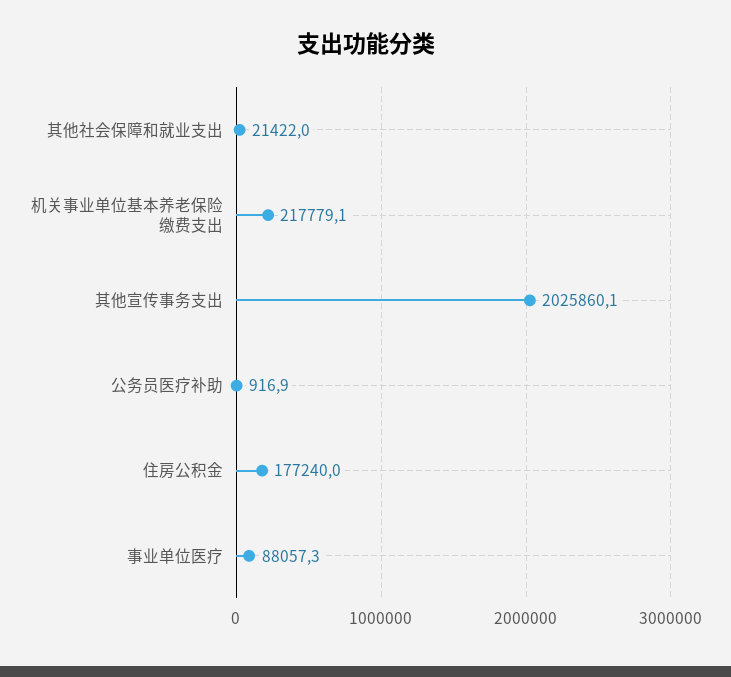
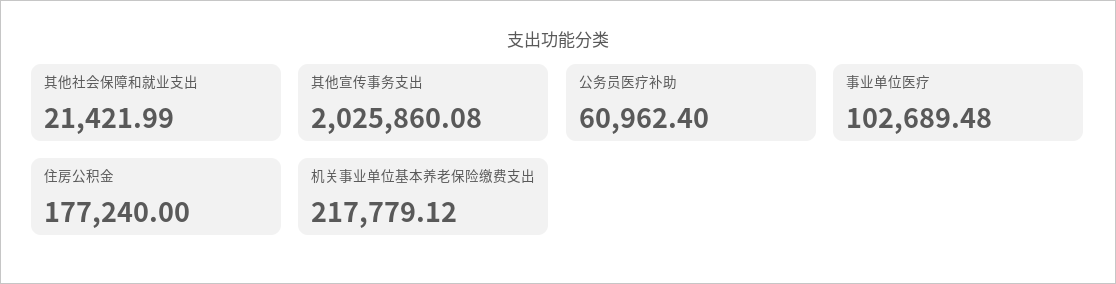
公务员医疗补助: 916.9 -> 60962.4
事业单位医疗: 88057.3 -> 102689.48

